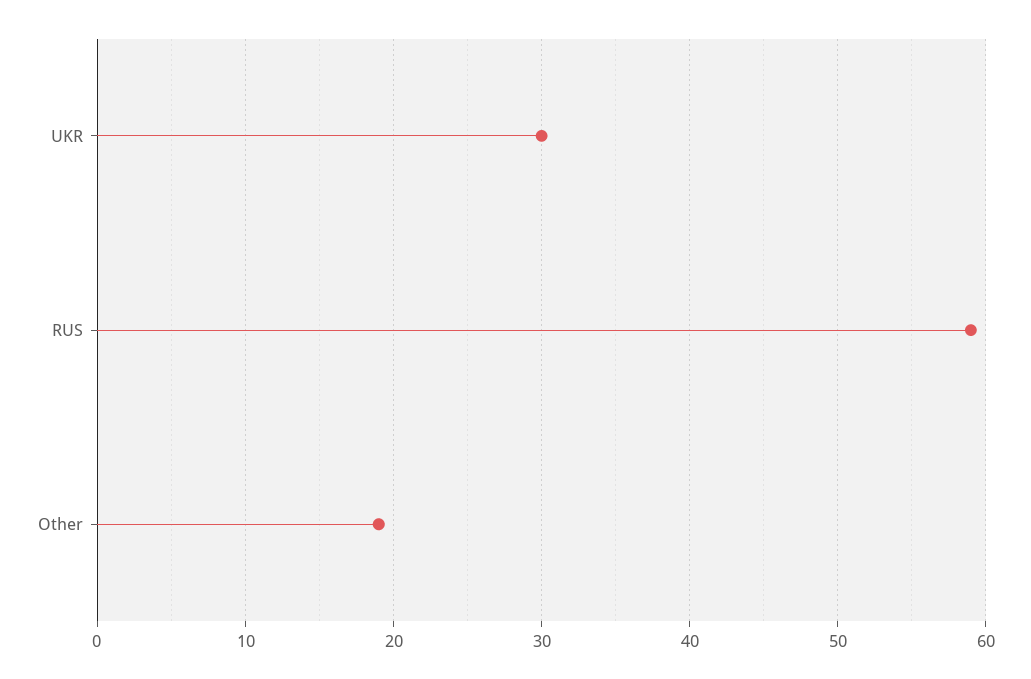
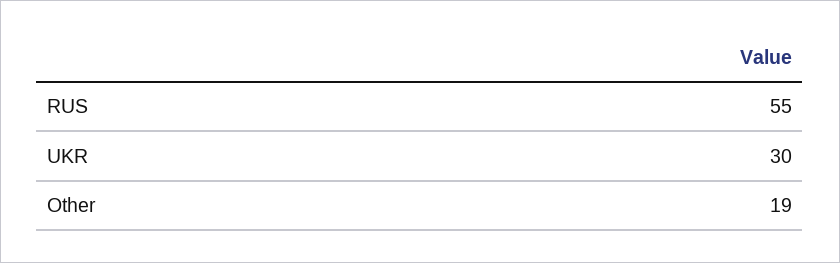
RUS: 59 -> 55

